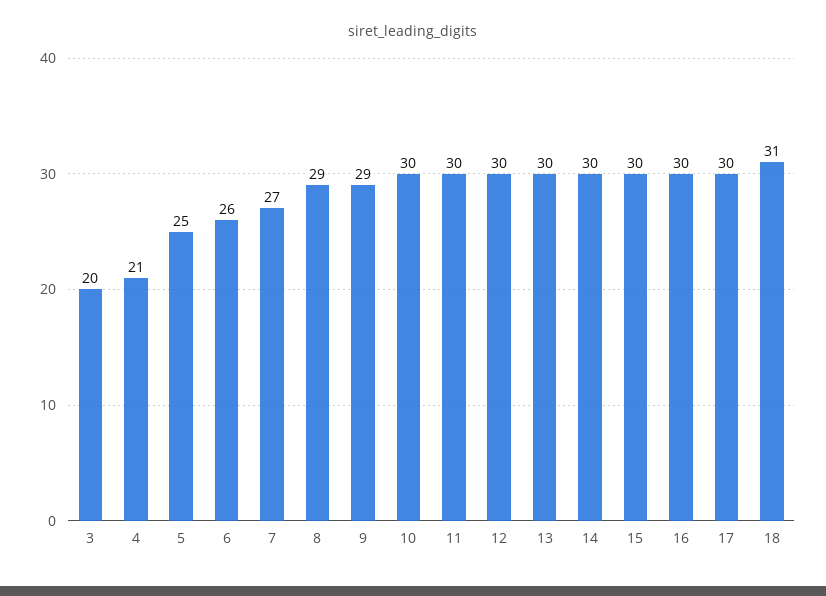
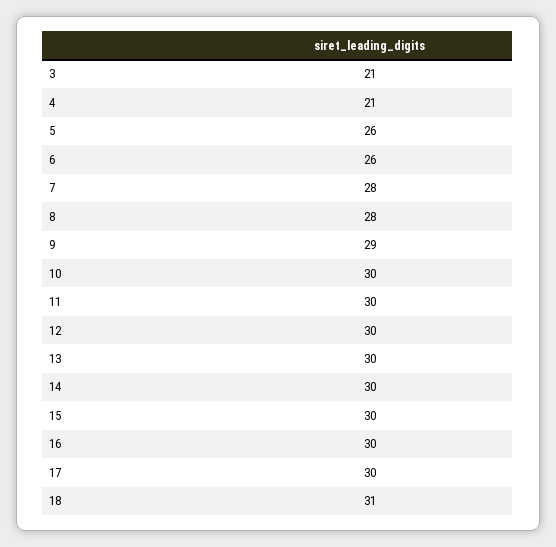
3: 20 -> 21
5: 25 -> 26
7: 27 -> 28
8: 29 -> 28

